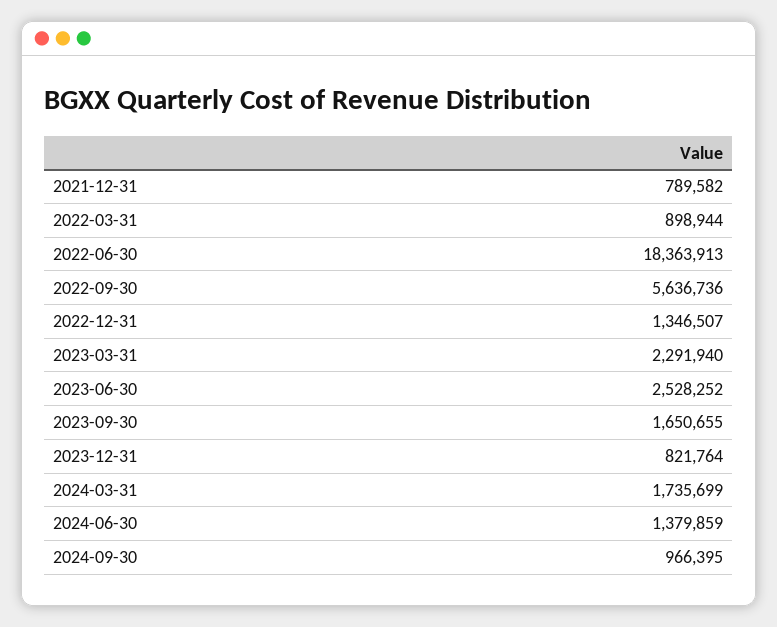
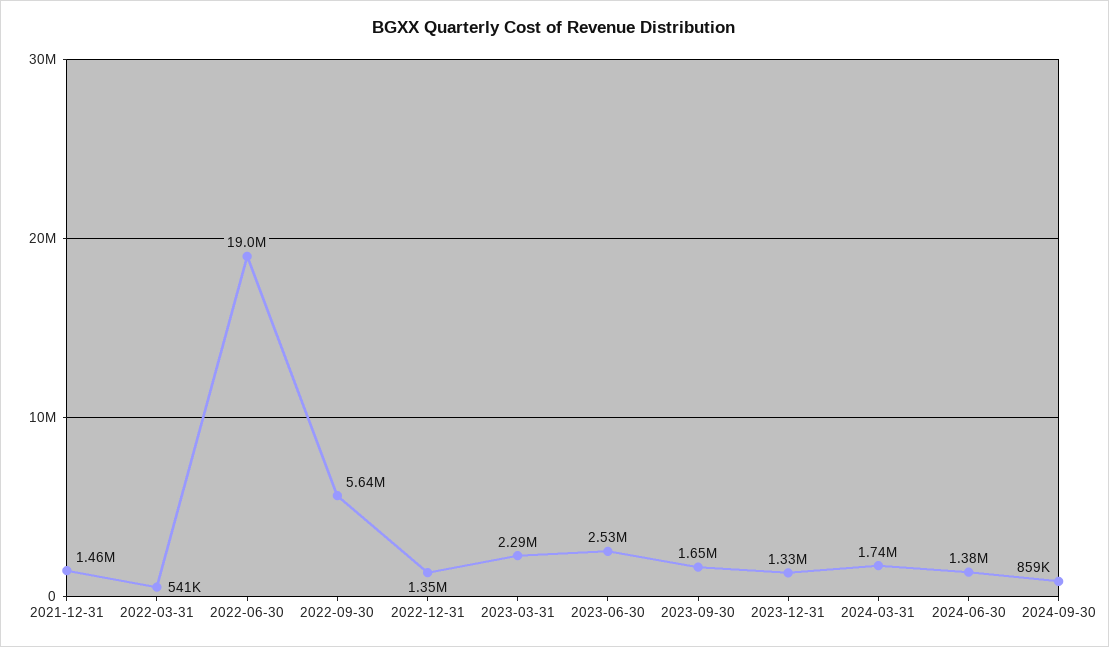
2021-12-31: 789582 -> 1460000
2022-03-31: 898944 -> 541000
2022-06-30: 18363913 -> 19000000
2023-12-31: 821764 -> 1330000
2024-09-30: 966395 -> 859000

